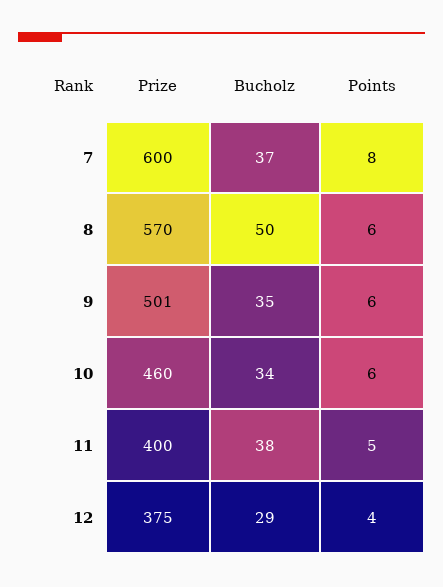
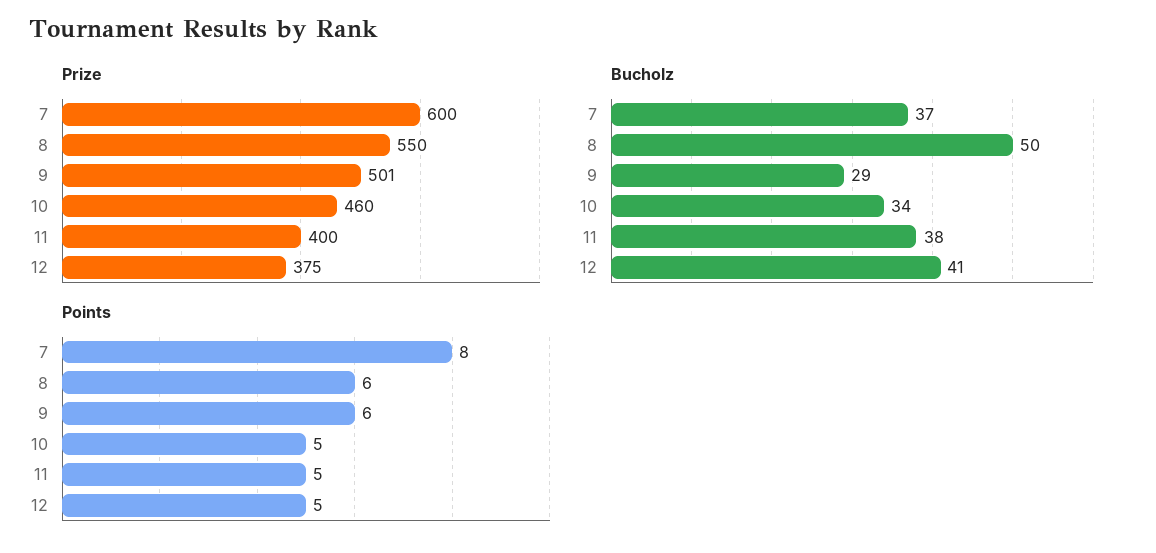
Prize, 8: 570 -> 550
Bucholz, 9: 35 -> 29
Points, 10: 6 -> 5
Bucholz, 12: 29 -> 41
Points, 12: 4 -> 5

